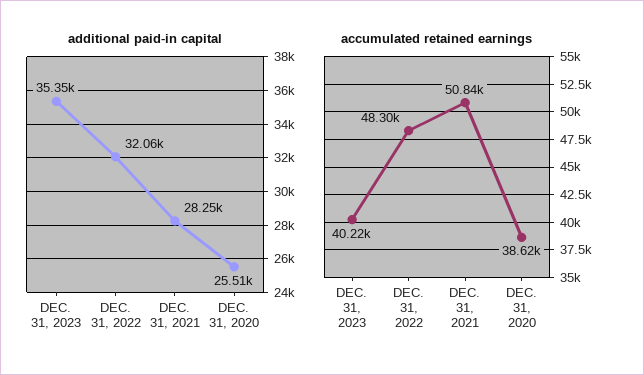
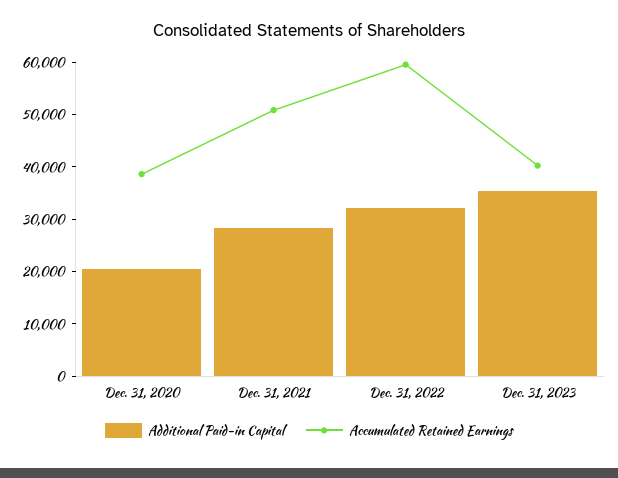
additional paid-in capital, DEC. 31, 2020: 25510 -> 20000
accumulated retained earnings, DEC. 31, 2022: 48300 -> 60000

